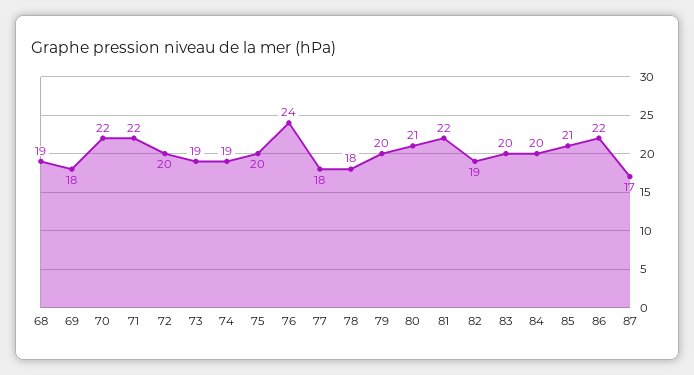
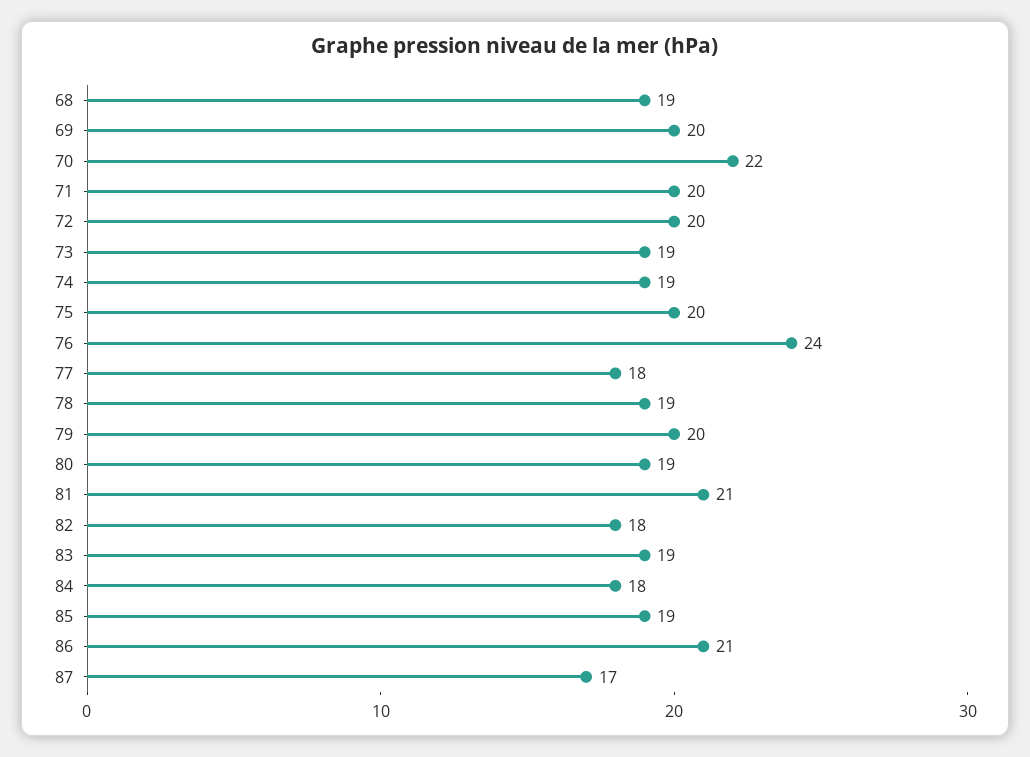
69: 18 -> 20
71: 22 -> 20
78: 18 -> 19
80: 21 -> 19
81: 22 -> 21
82: 19 -> 18
83: 20 -> 19
84: 20 -> 18
85: 21 -> 19
86: 22 -> 21

